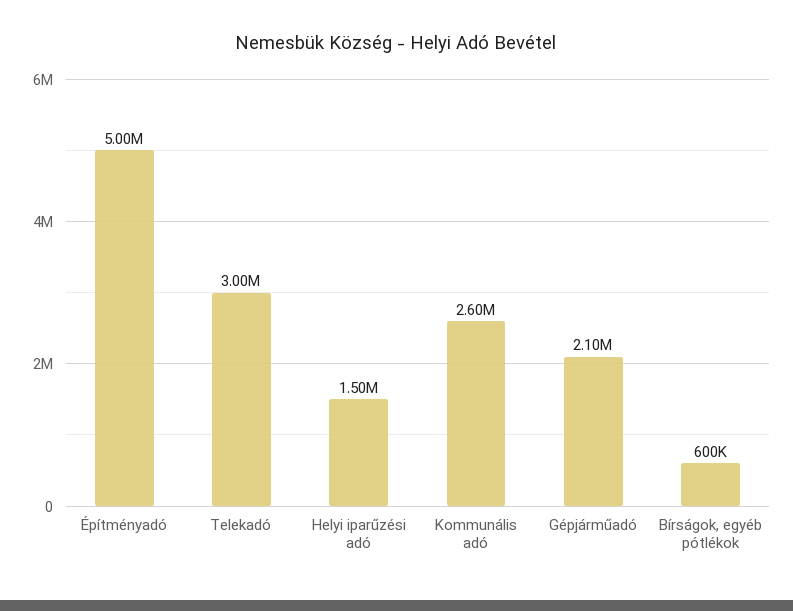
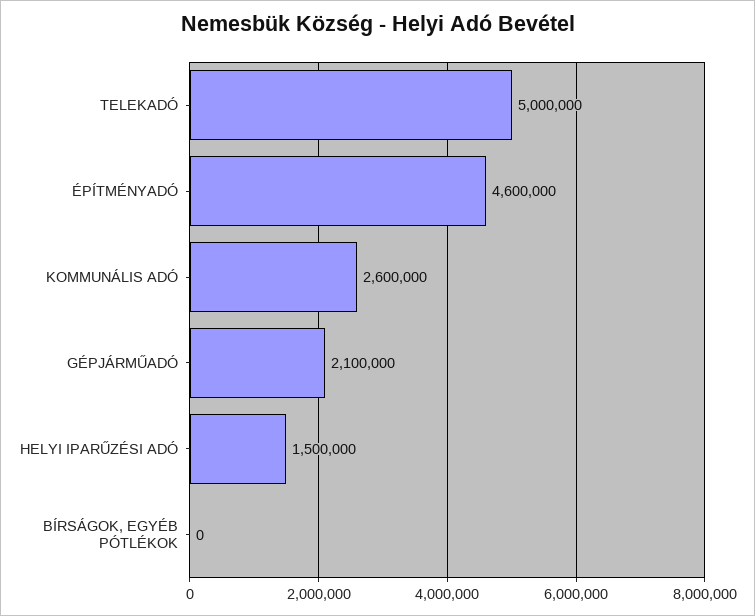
Építményadó: 5000000 -> 4600000
Telekadó: 3000000 -> 5000000
Bírságok, egyéb pótlékok: 600000 -> 0

